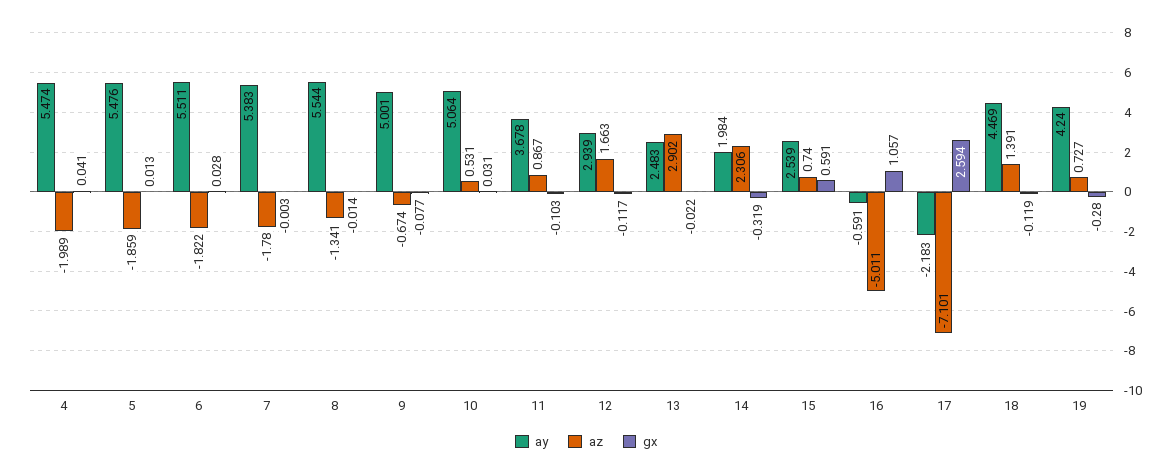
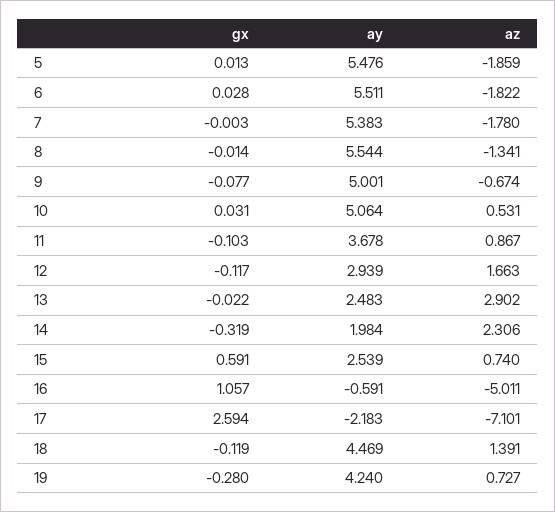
ay, 4: 5.474 -> none
az, 4: -1.989 -> none
gx, 4: 0.041 -> none

